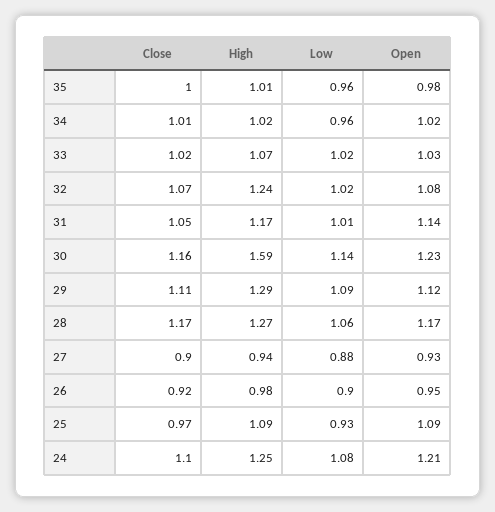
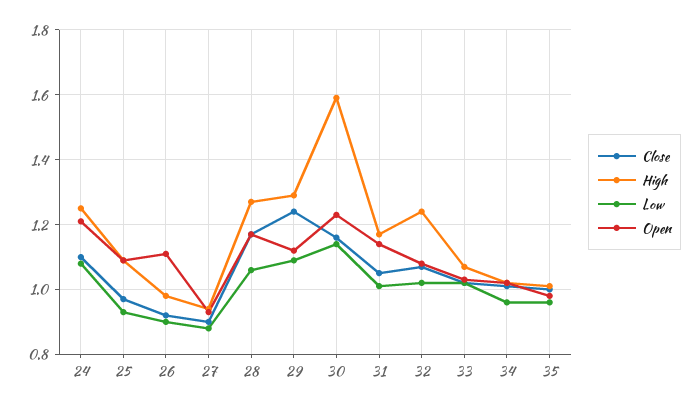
Close, 29: 1.11 -> 1.25
Open, 26: 0.95 -> 1.1

